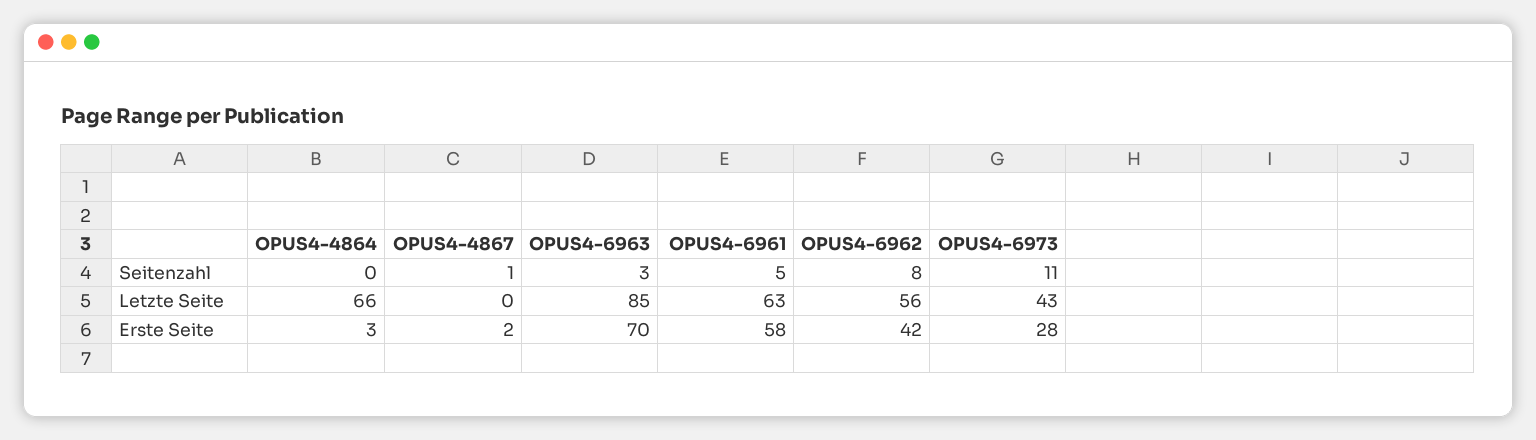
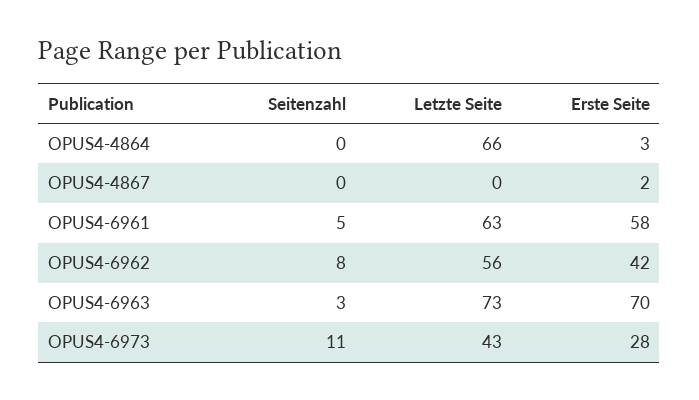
OPUS4-4867, Seitenzahl: 1 -> 0
OPUS4-6963, Letzte Seite: 85 -> 73

